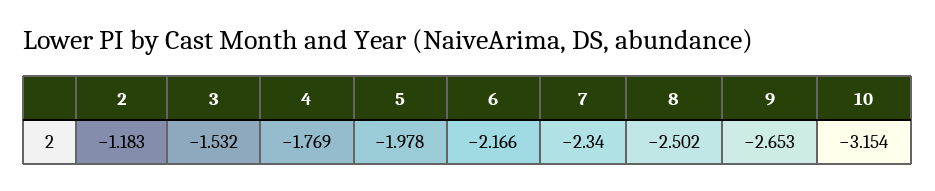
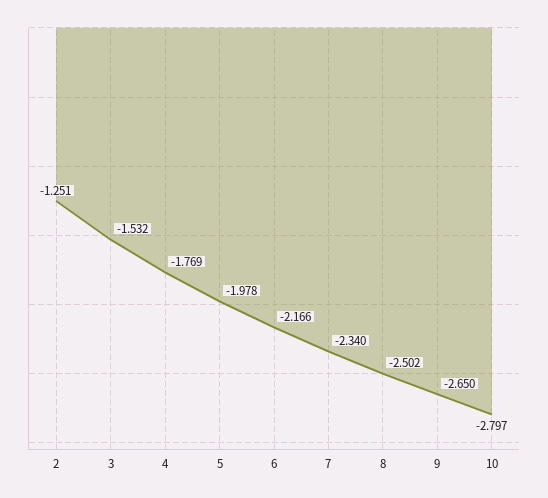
2: -1.183 -> -1.251
9: -2.653 -> -2.65
10: -3.154 -> -2.797

